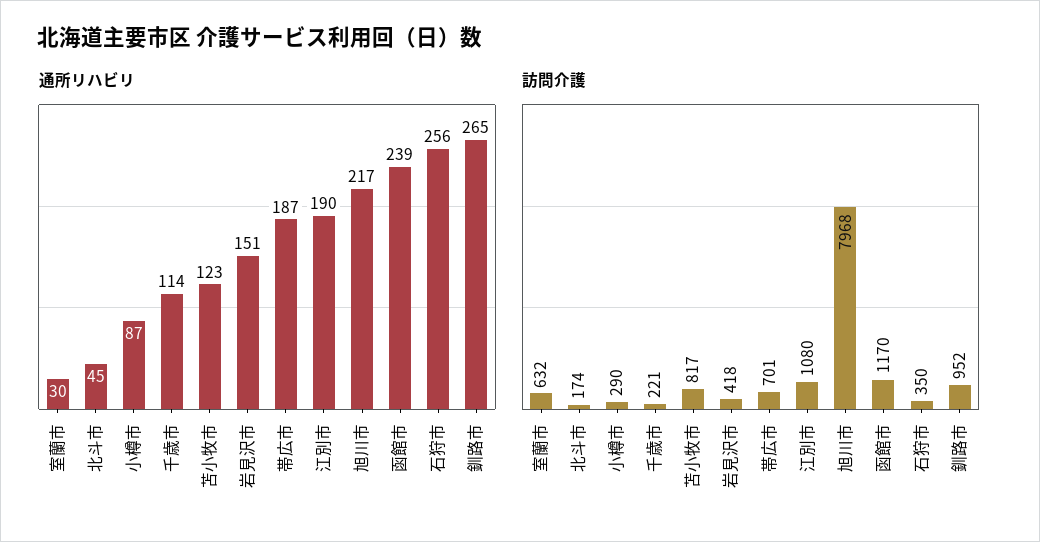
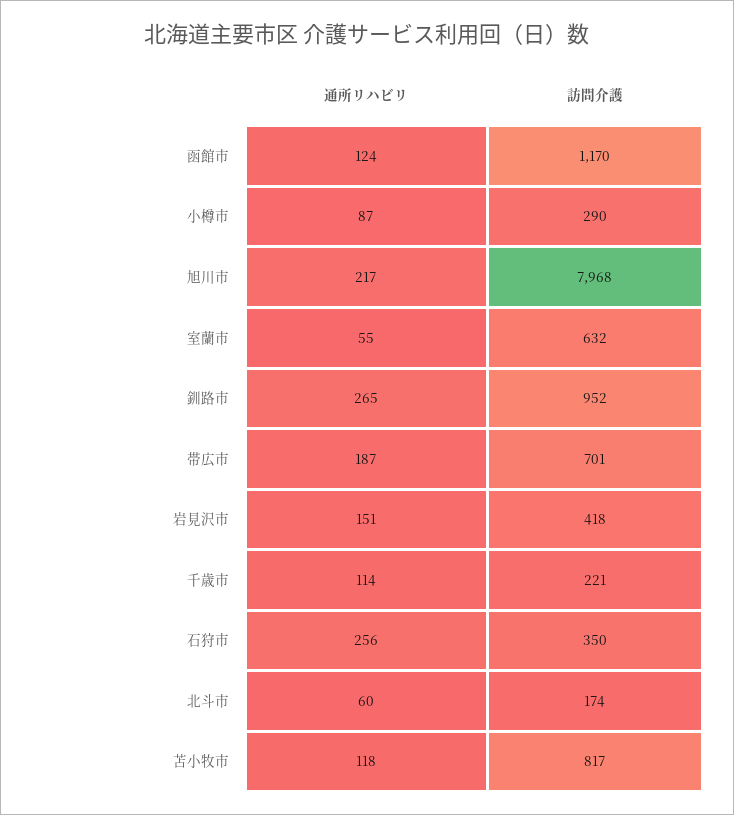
通所リハビリ, 室蘭市: 30 -> 55
通所リハビリ, 北斗市: 45 -> 60
通所リハビリ, 苫小牧市: 123 -> 118
通所リハビリ, 江別市: 190 -> none
通所リハビリ, 函館市: 239 -> 124
訪問介護, 江別市: 1080 -> none

